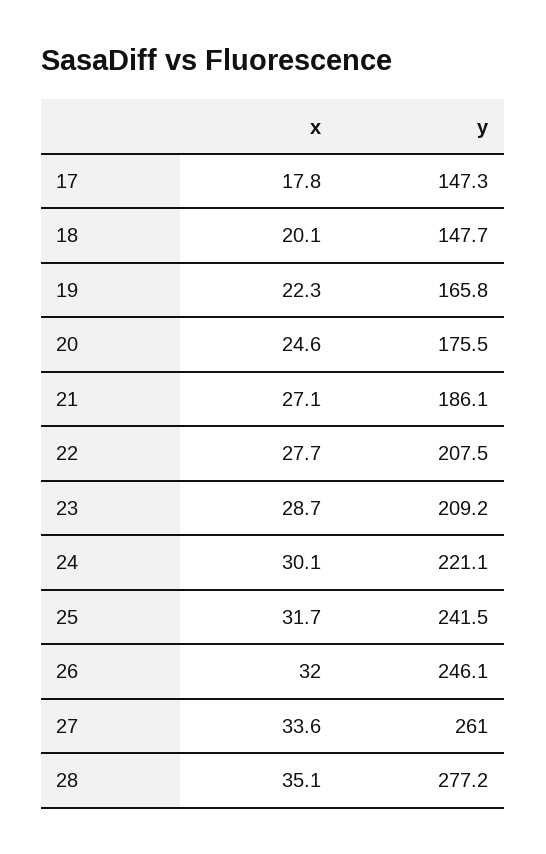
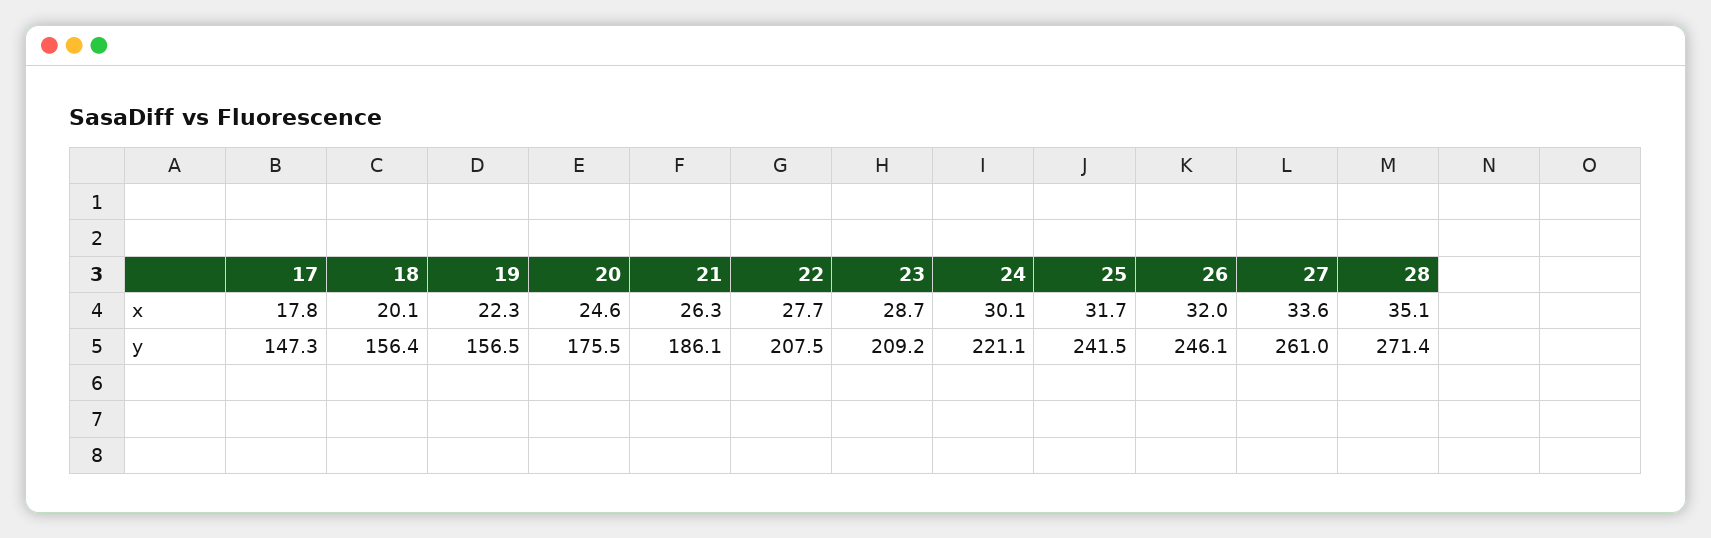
y, 18: 147.7 -> 156.4
y, 19: 165.8 -> 156.5
x, 21: 27.1 -> 26.3
y, 28: 277.2 -> 271.4

